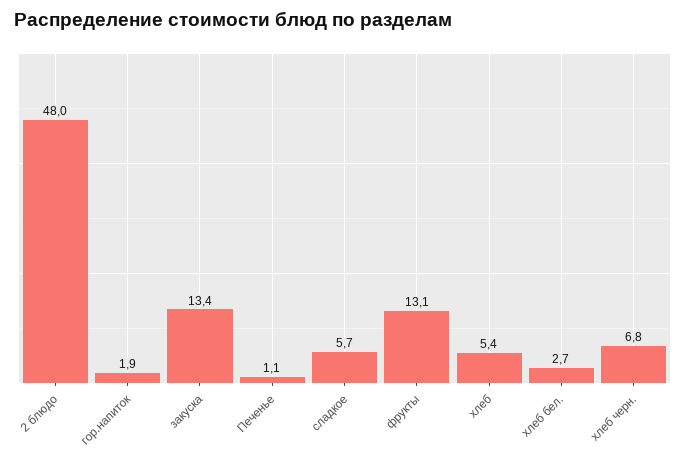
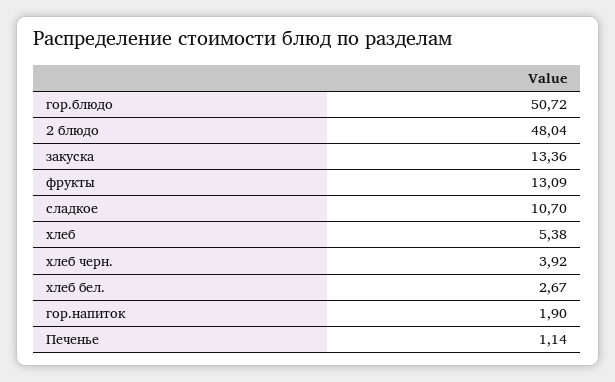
сладкое: 5.7 -> 10.7
хлеб черн.: 6.8 -> 3.92
гор.блюдо: none -> 50.72

